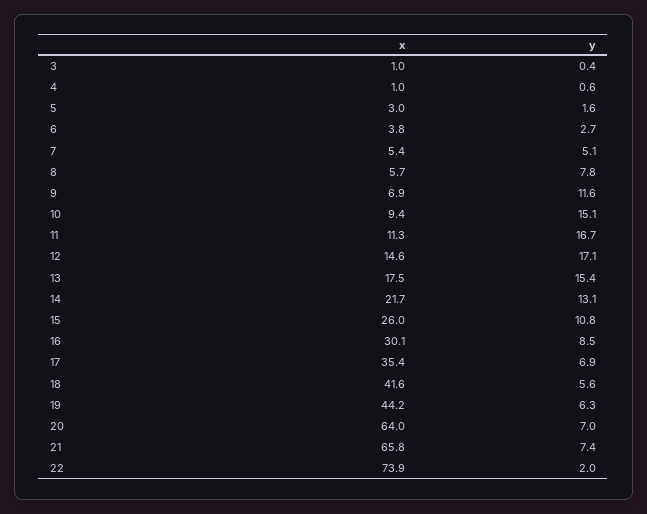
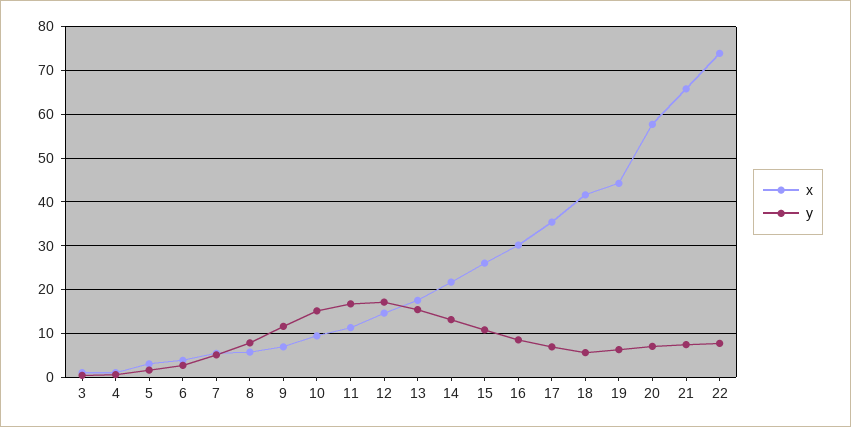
x, 20: 64 -> 58
y, 22: 2 -> 8

